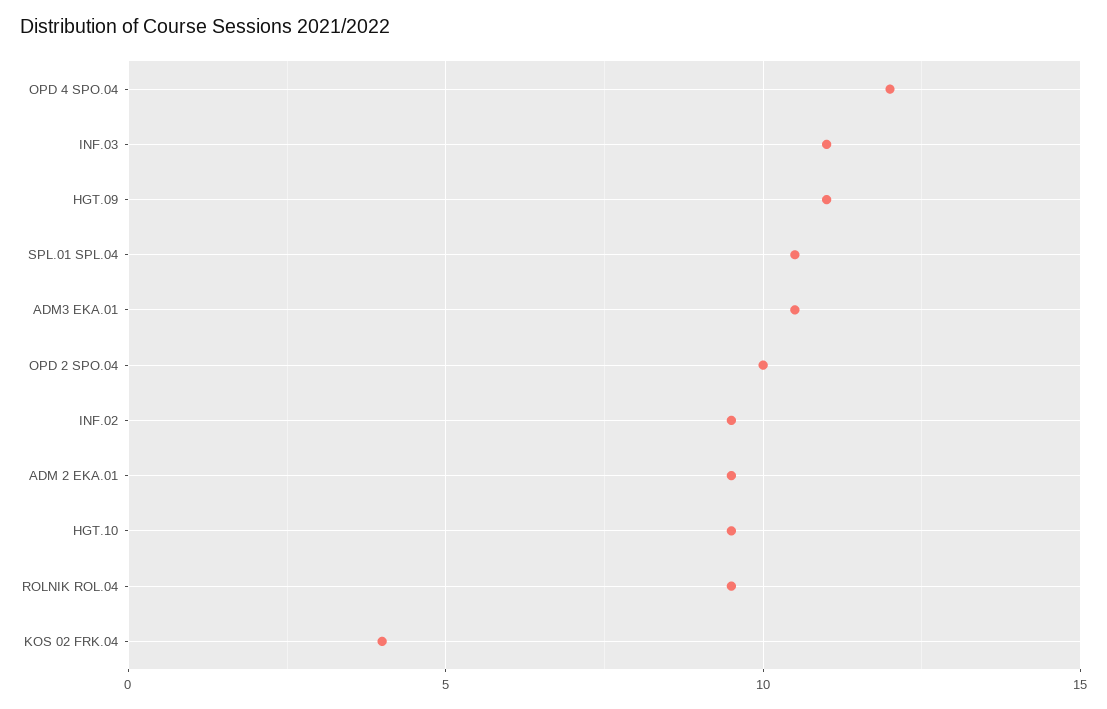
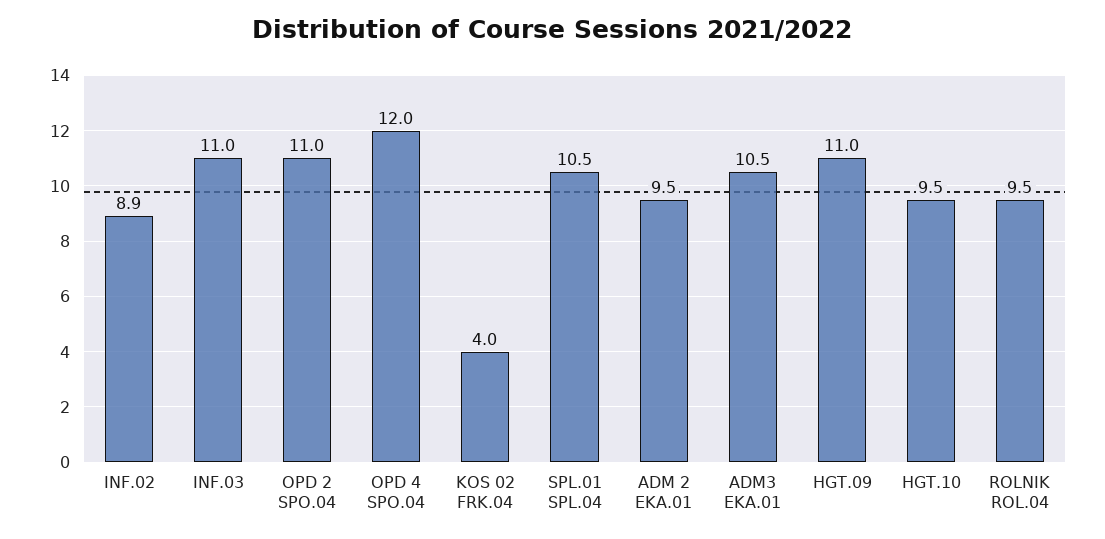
OPD 2 SPO.04: 10 -> 11
INF.02: 9.5 -> 8.9

